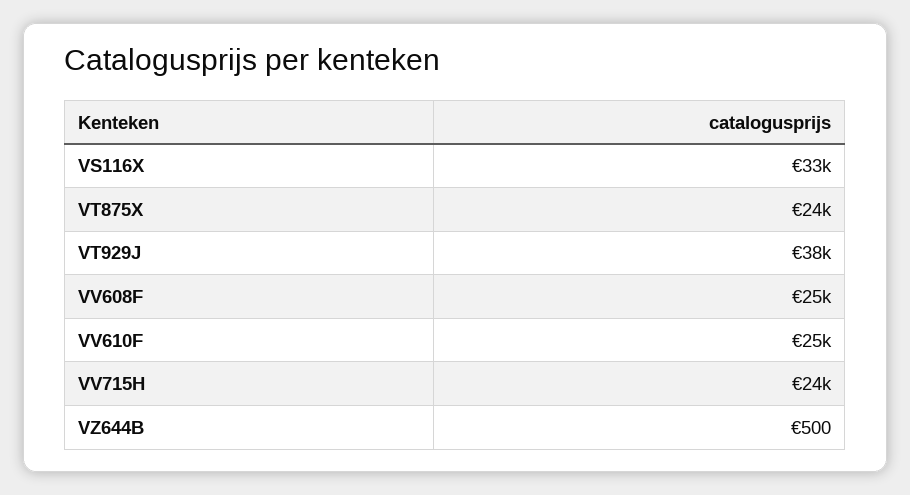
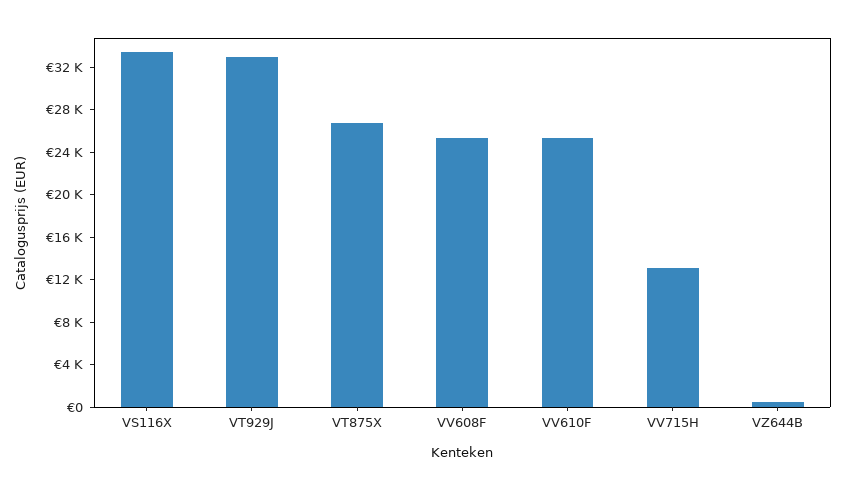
VT875X: 24000 -> 27000
VT929J: 38000 -> 33000
VV715H: 24000 -> 13000

